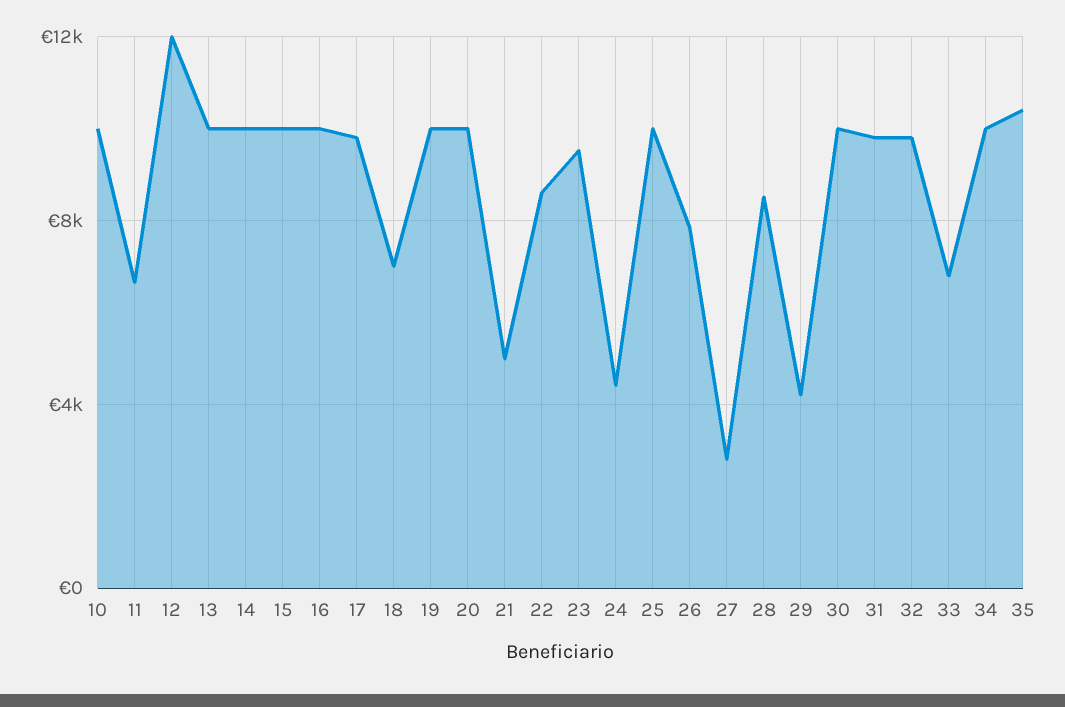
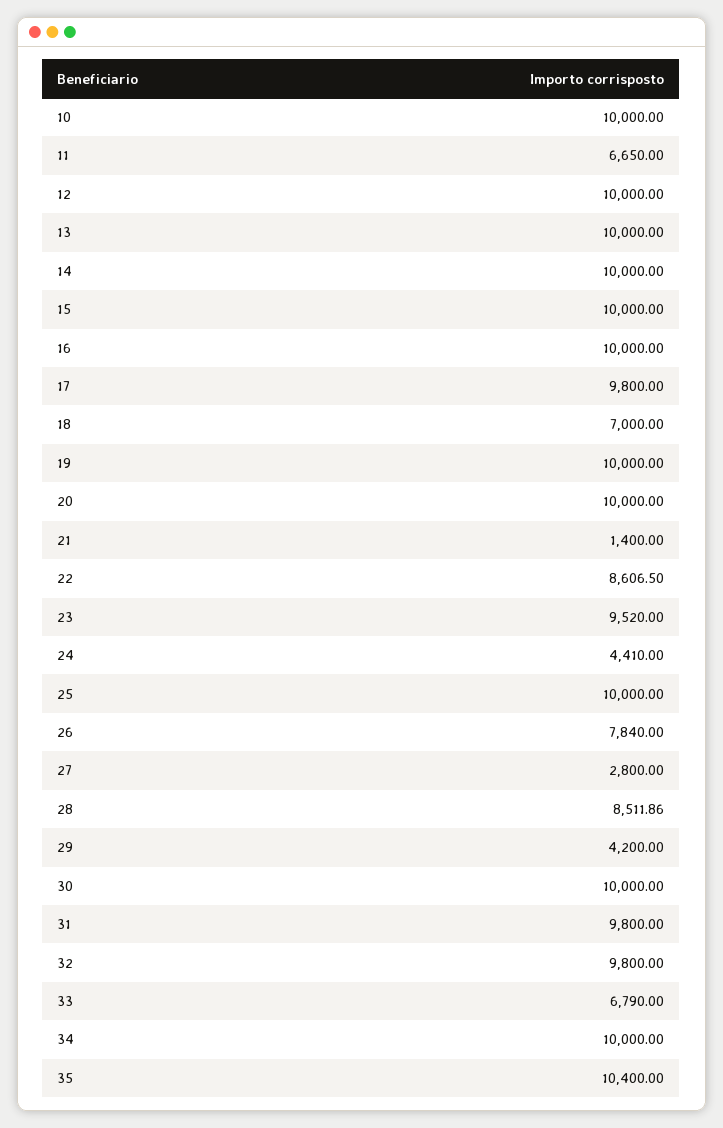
12: 12000 -> 10000
21: 5000 -> 1400

